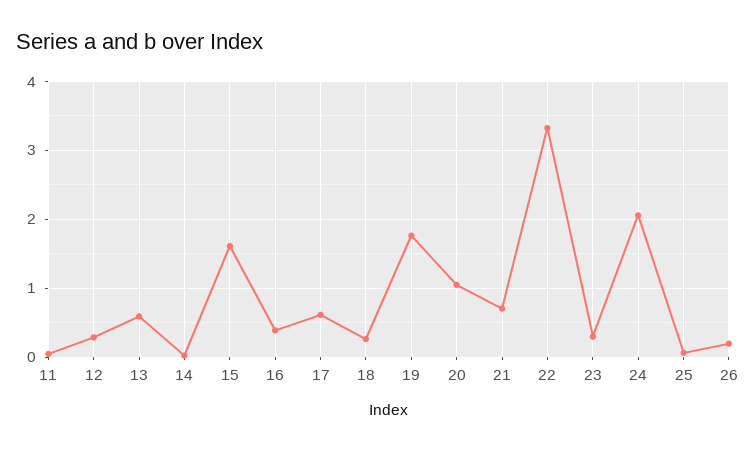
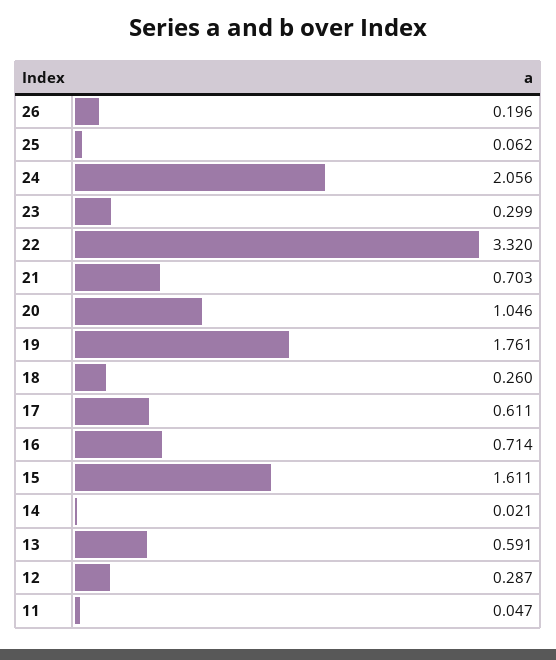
16: 0.4 -> 0.714

